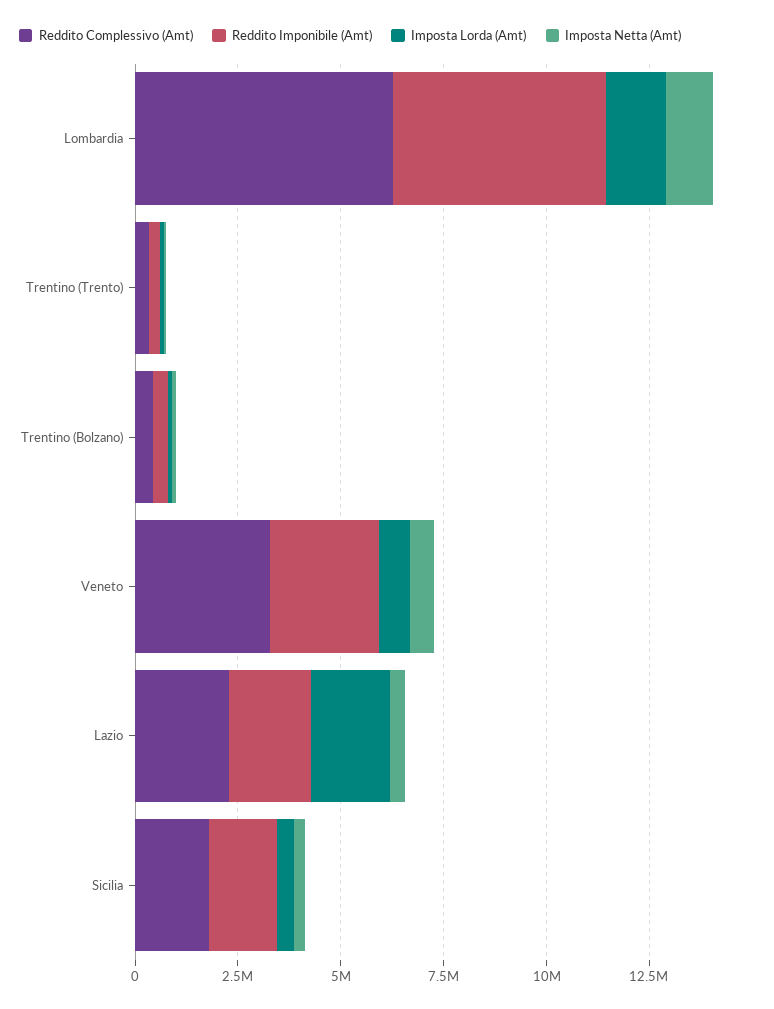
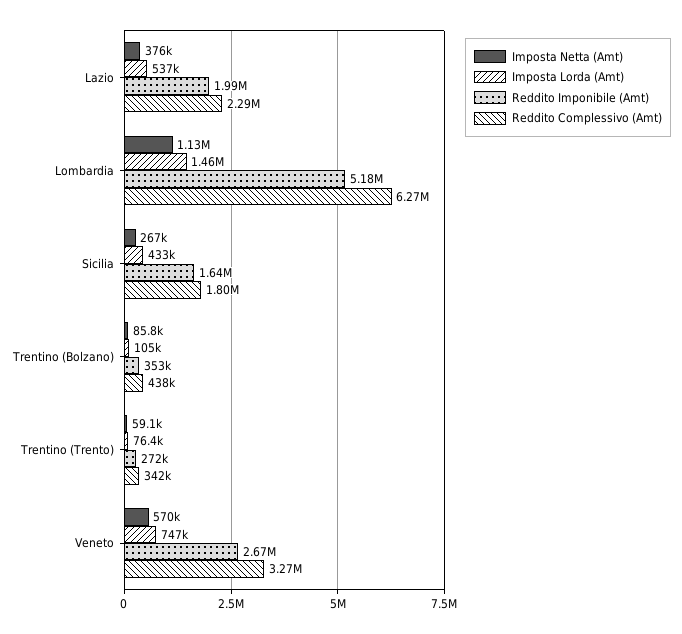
Imposta Lorda (Amt), Lazio: 2000000 -> 537000

